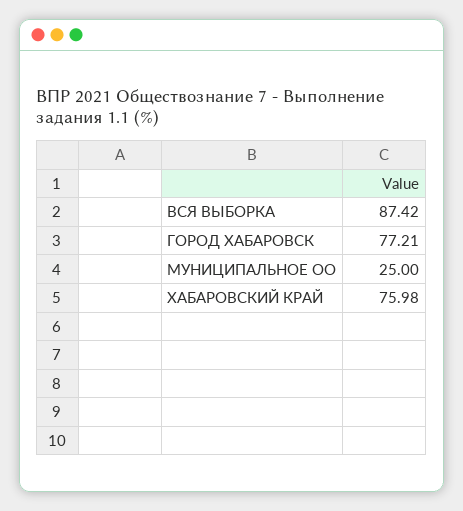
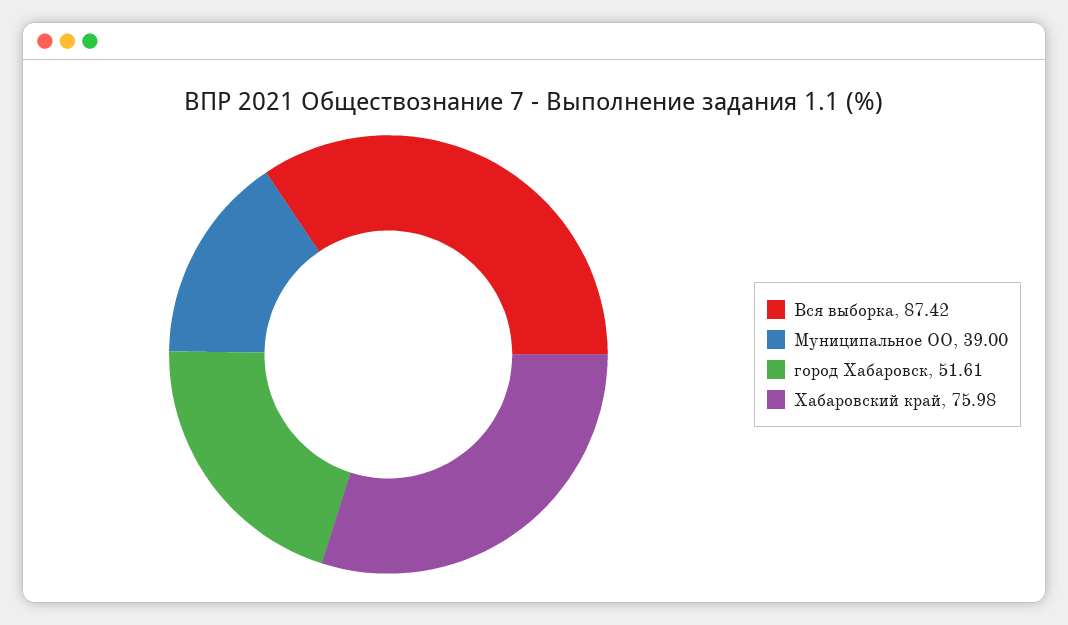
ГОРОД ХАБАРОВСК: 77.21 -> 51.61
МУНИЦИПАЛЬНОЕ ОО: 25 -> 39

